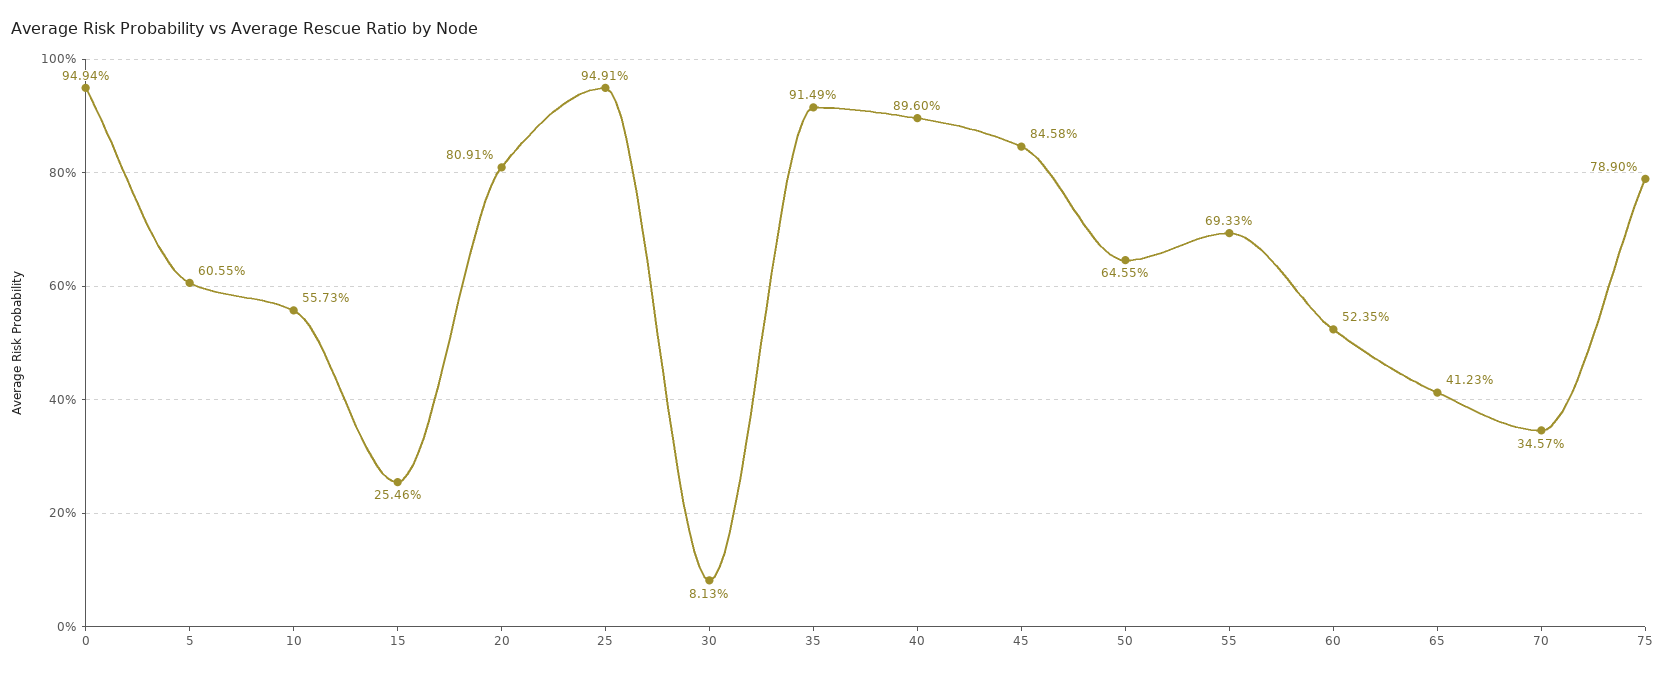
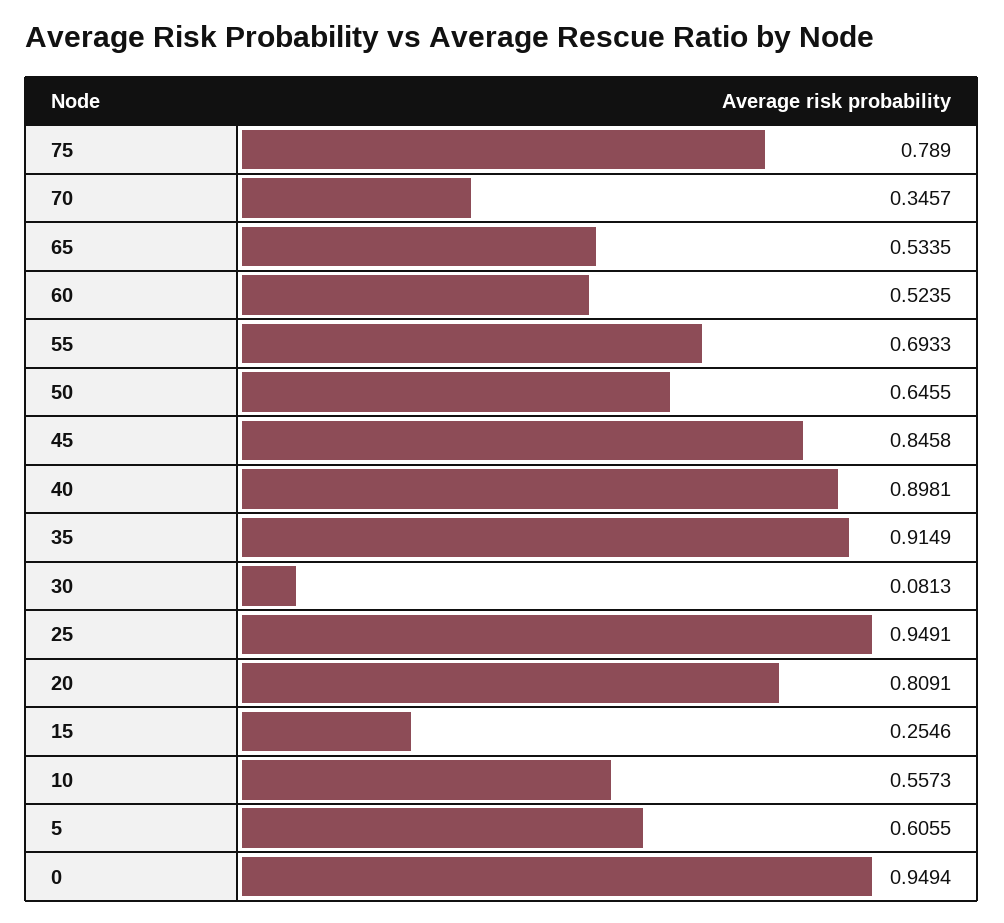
40: 0.896 -> 0.8981
65: 0.4123 -> 0.5335

